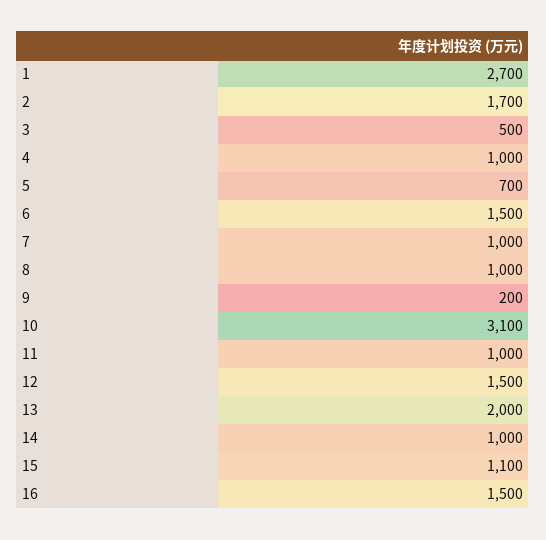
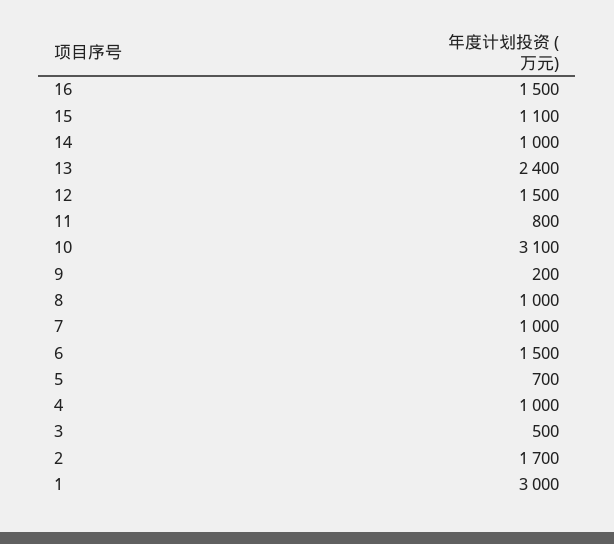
1: 2700 -> 3000
11: 1000 -> 800
13: 2000 -> 2400

